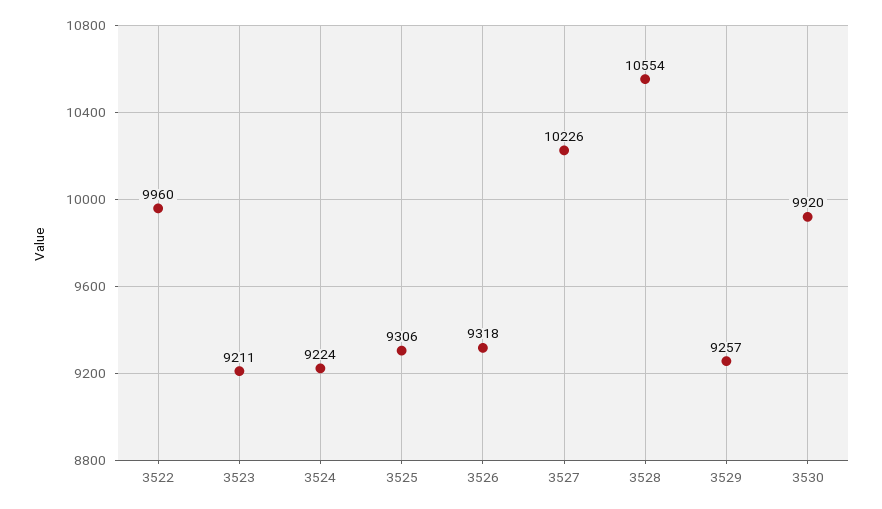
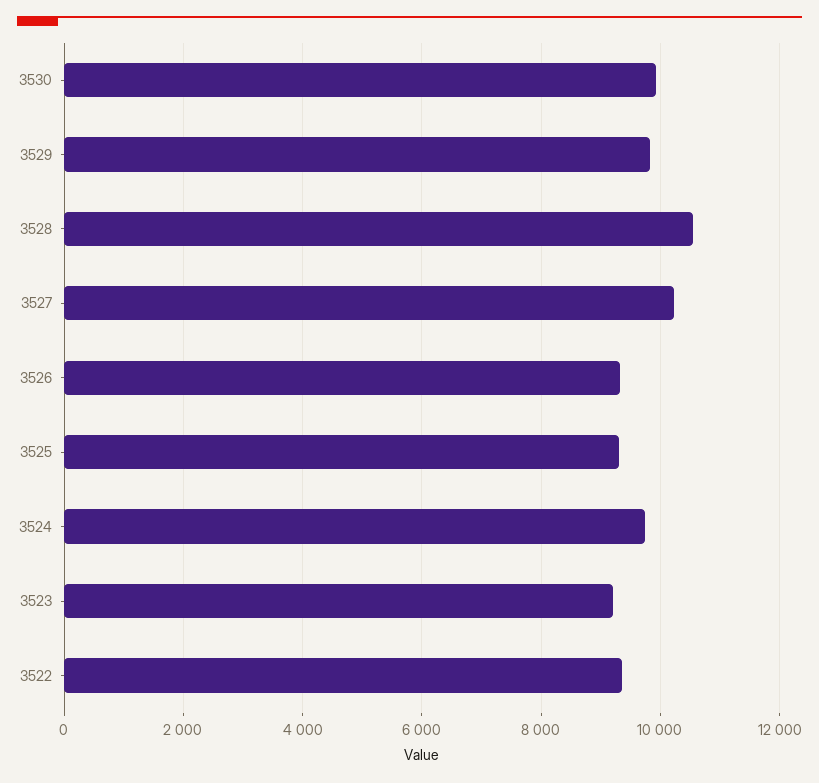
3522: 9960 -> 9400
3524: 9224 -> 9800
3529: 9257 -> 9800

